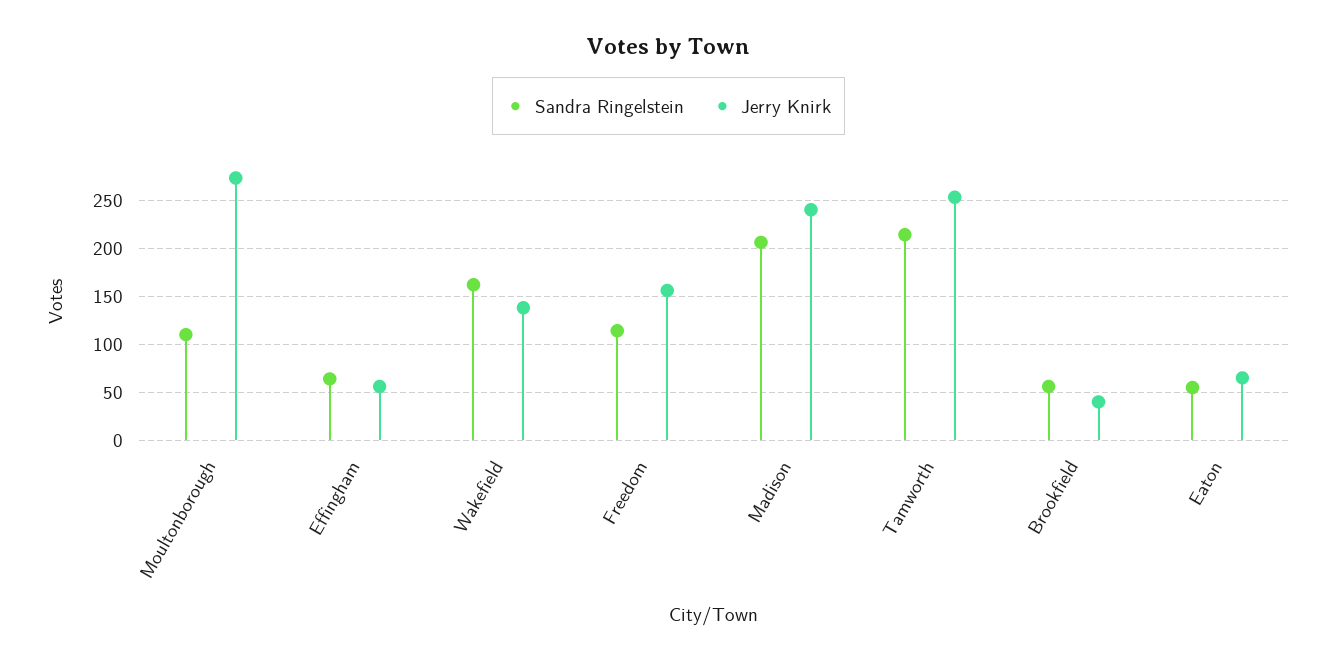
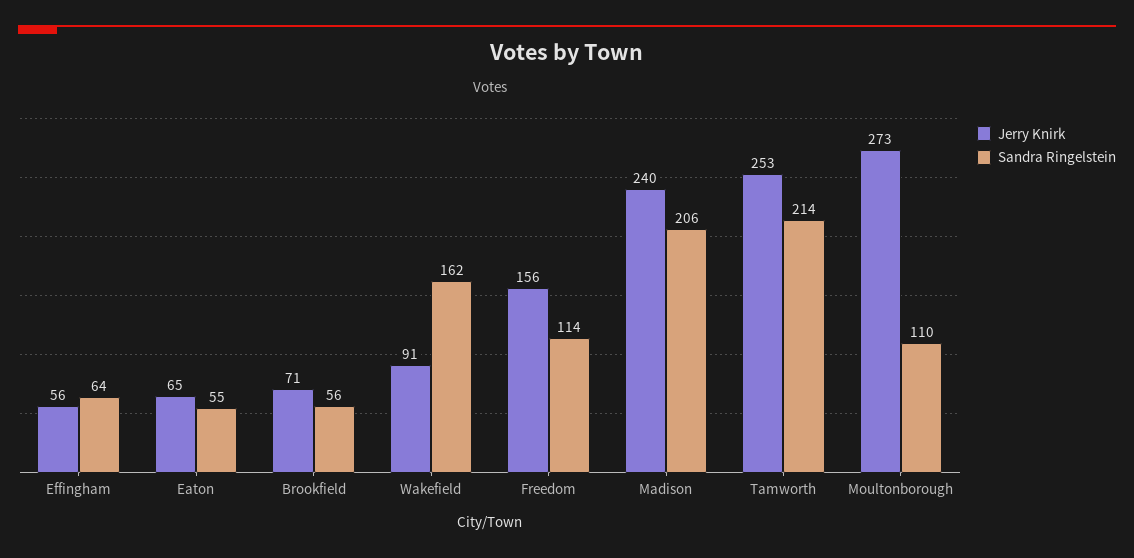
Jerry Knirk, Wakefield: 140 -> 91
Jerry Knirk, Brookfield: 40 -> 71

